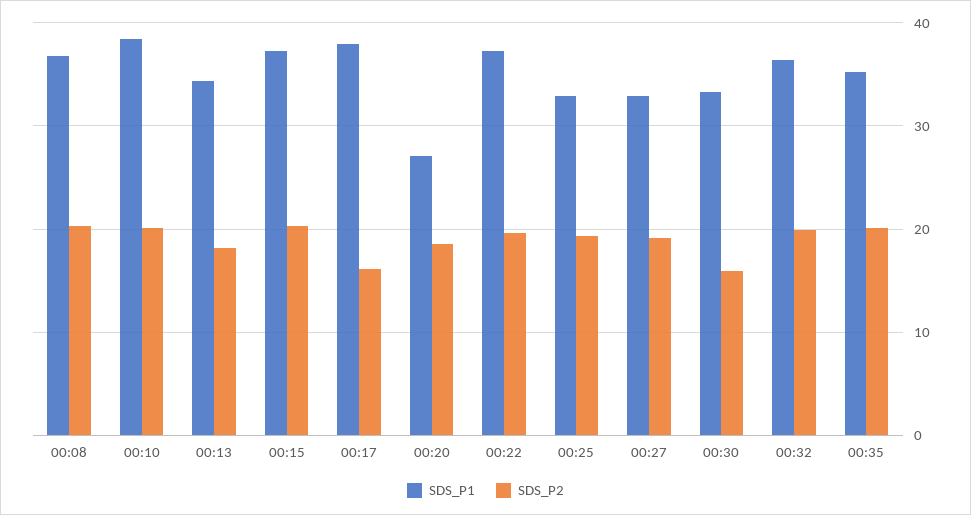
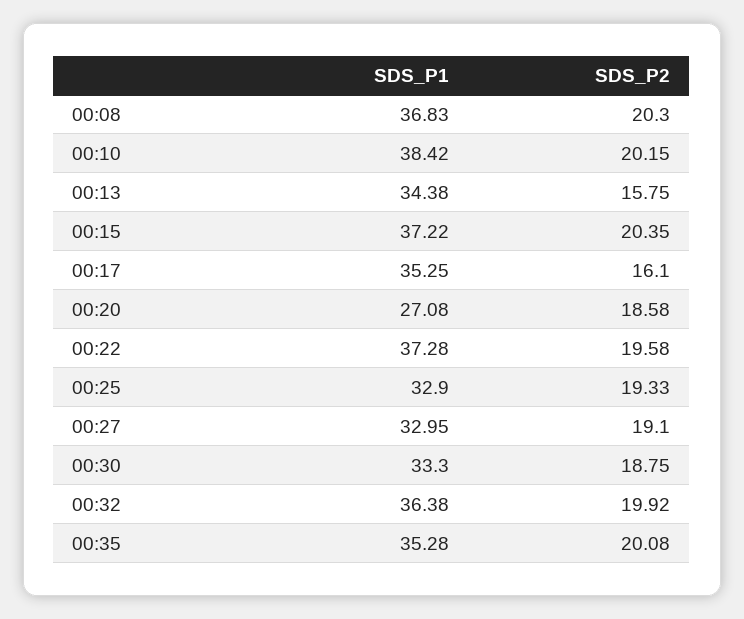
SDS_P2, 00:13: 18 -> 15.75
SDS_P1, 00:17: 38 -> 35.25
SDS_P2, 00:30: 16 -> 18.75

